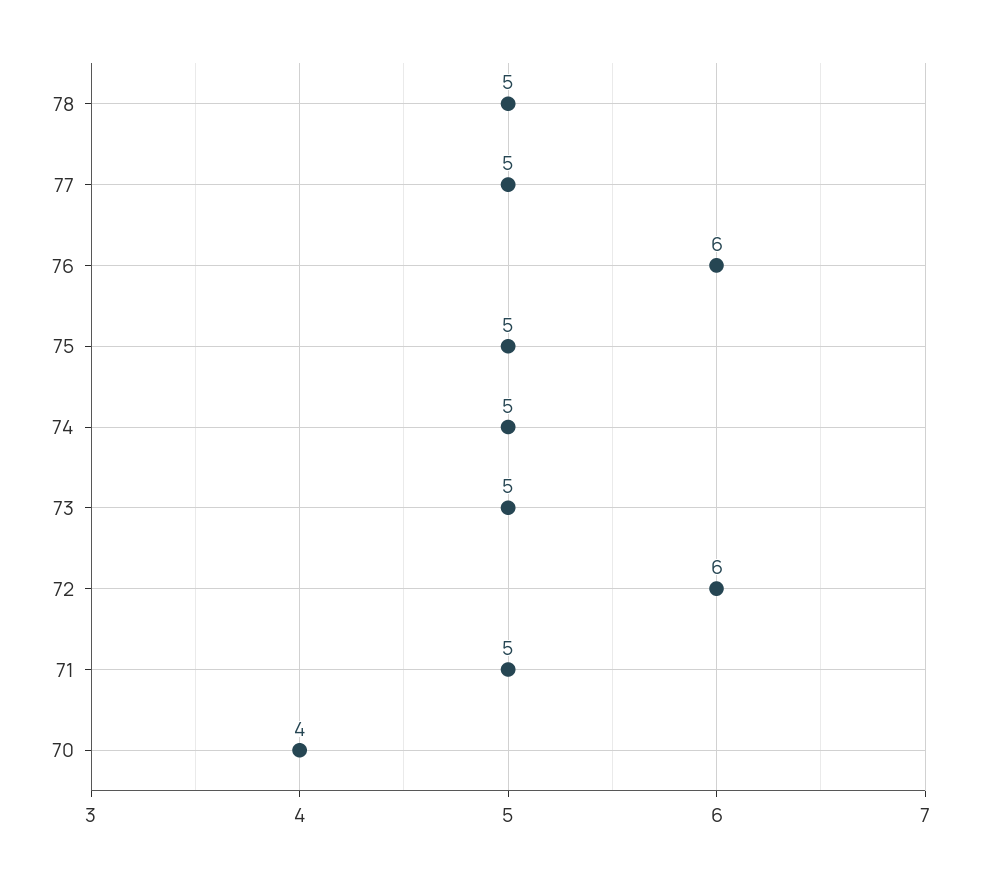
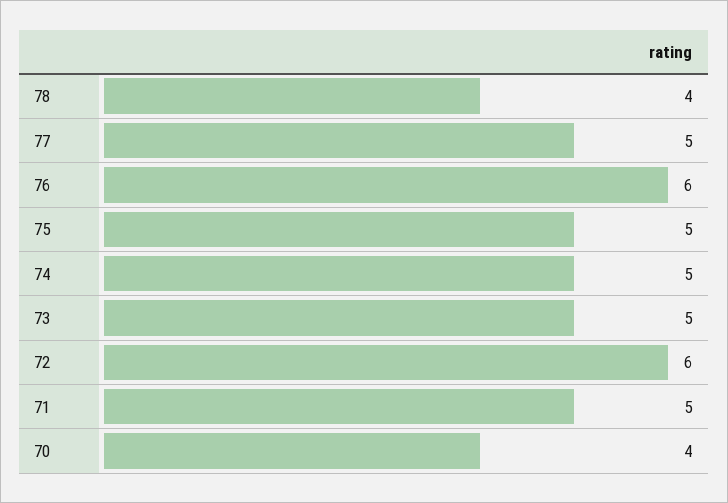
78: 5 -> 4

